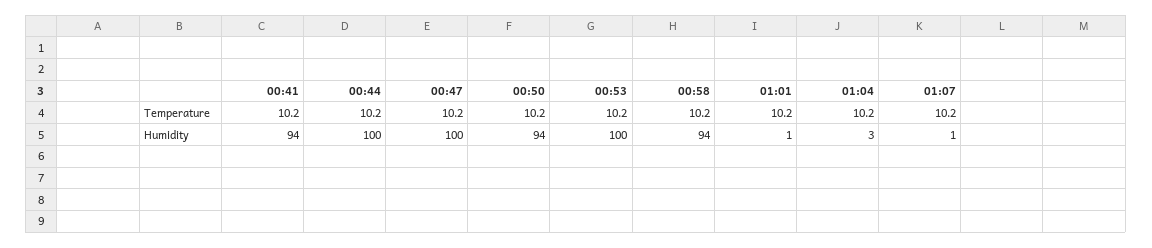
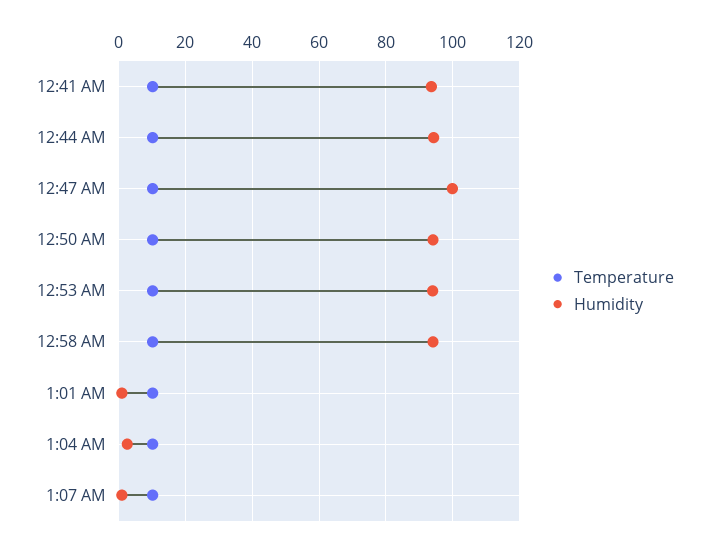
Humidity, 00:44: 100 -> 94
Humidity, 00:53: 100 -> 94

